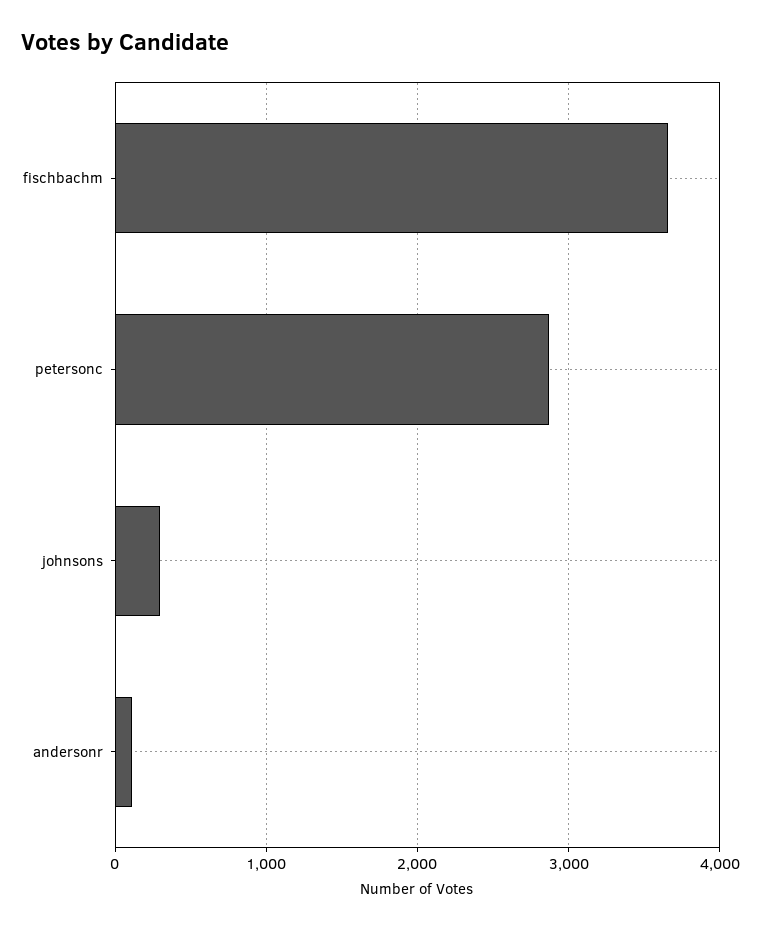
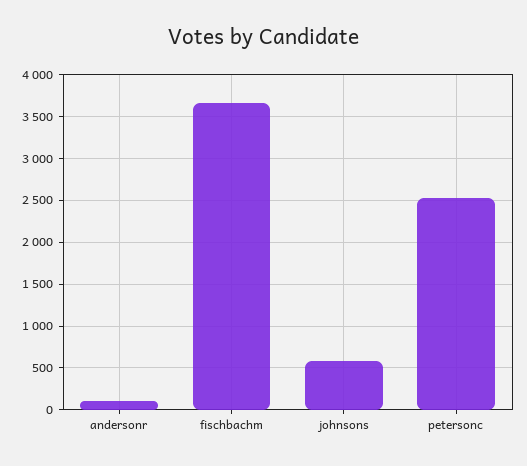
petersonc: 2900 -> 2500
johnsons: 300 -> 600

